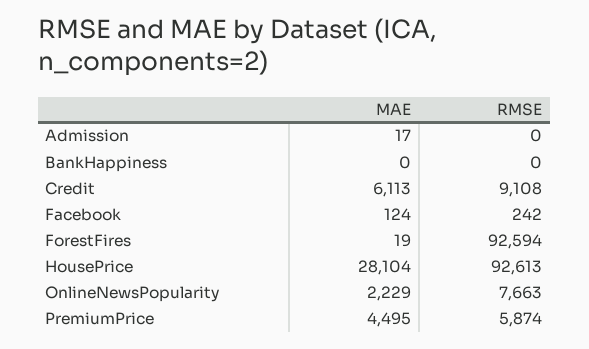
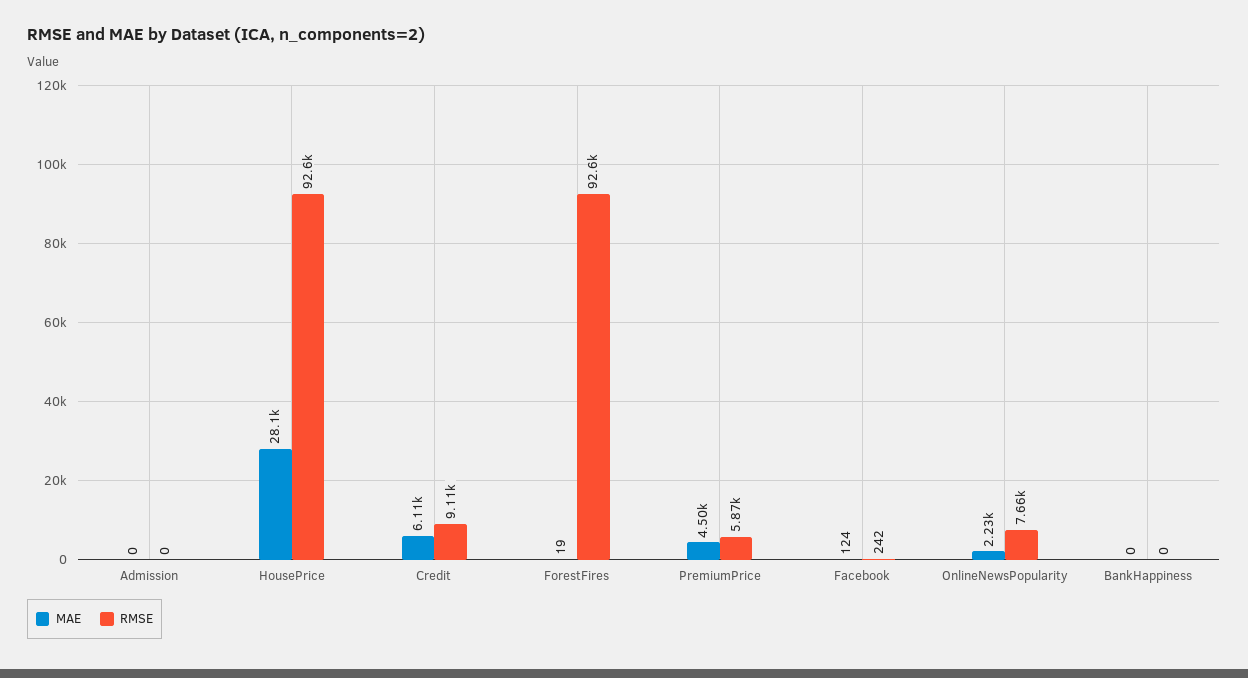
MAE, Admission: 17 -> 0

